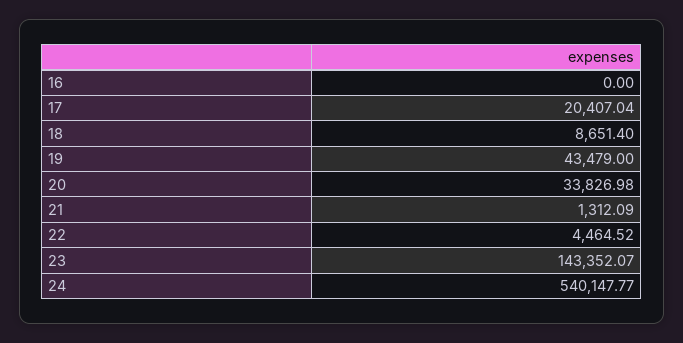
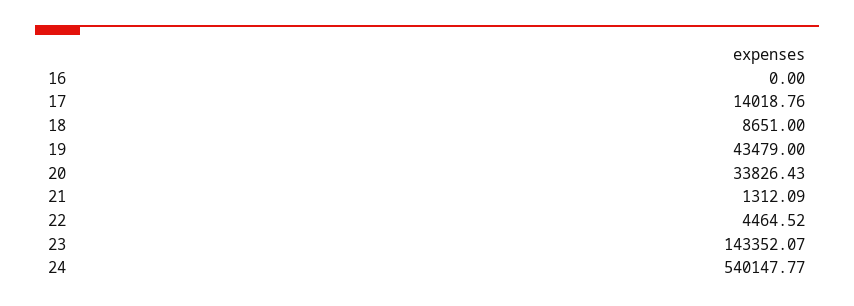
17: 20407.04 -> 14018.76
18: 8651.4 -> 8651
20: 33826.98 -> 33826.43

